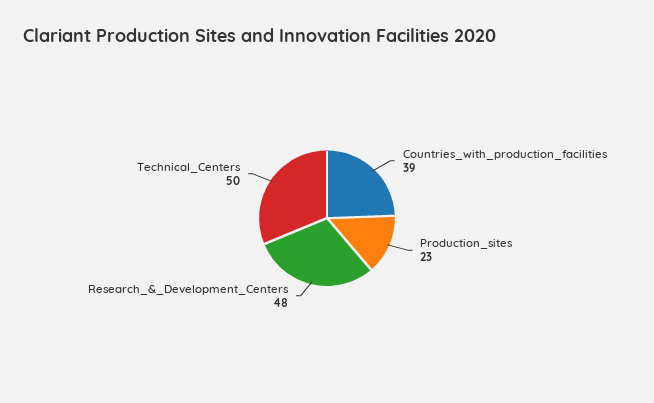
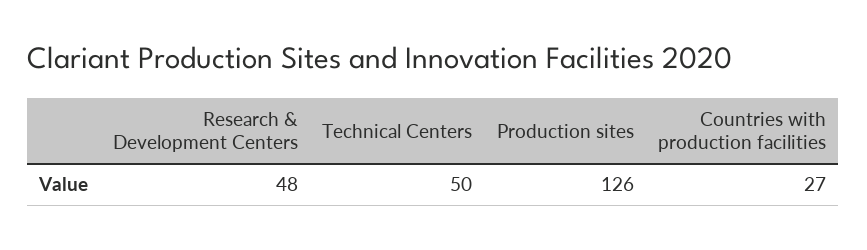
Countries_with_production_facilities: 39 -> 27
Production_sites: 23 -> 126

